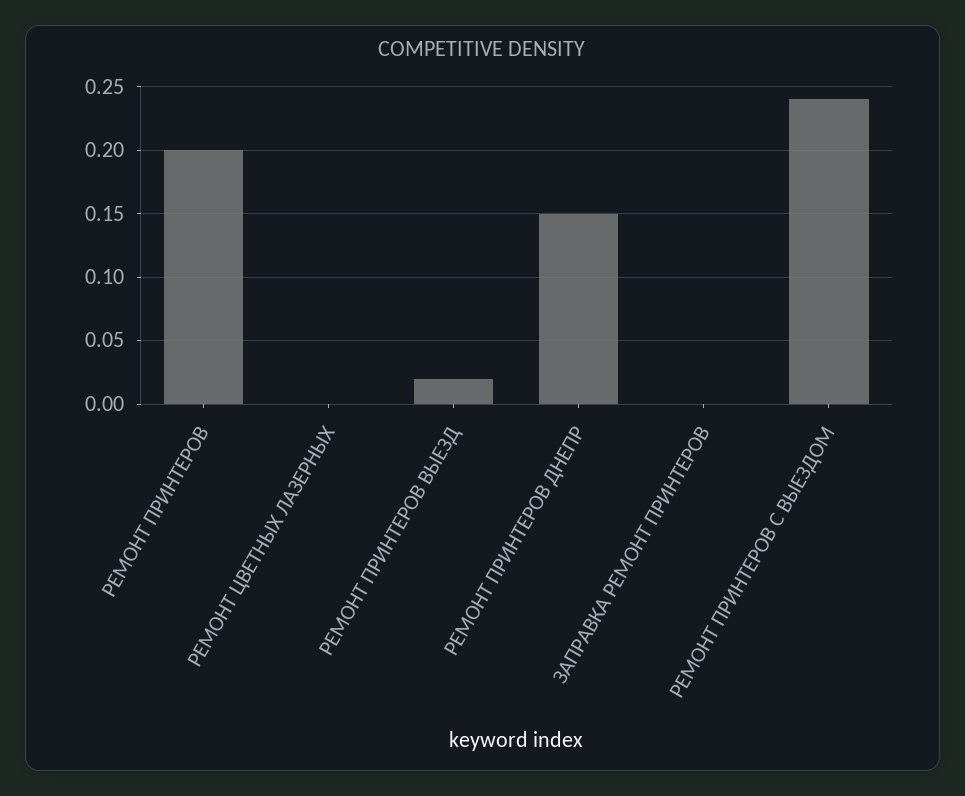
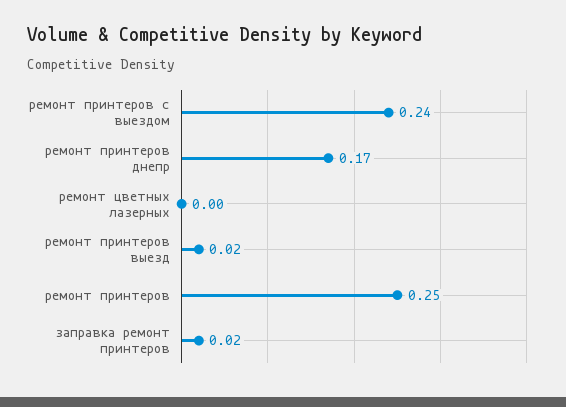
РЕМОНТ ПРИНТЕРОВ: 0.2 -> 0.25
РЕМОНТ ПРИНТЕРОВ ДНЕПР: 0.15 -> 0.17
ЗАПРАВКА РЕМОНТ ПРИНТЕРОВ: 0 -> 0.02

